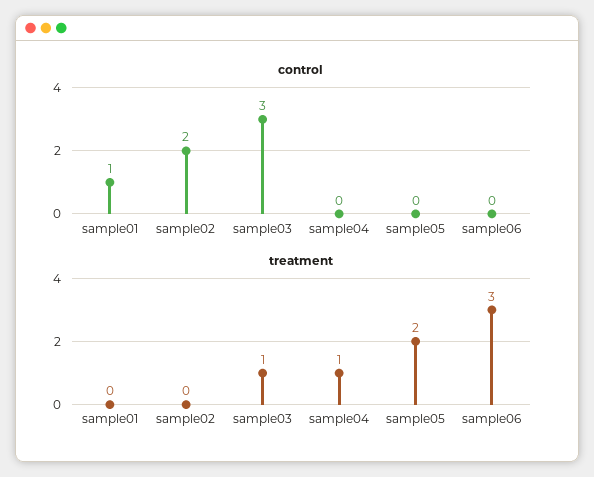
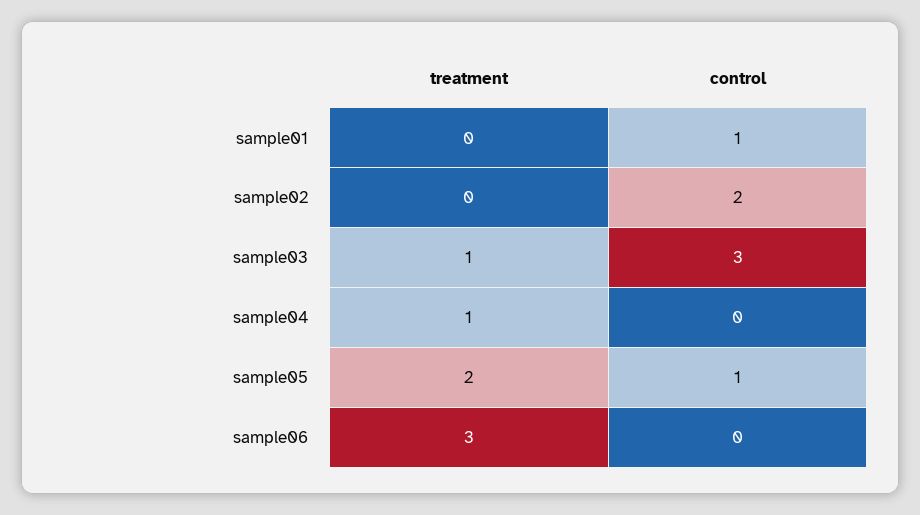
control, sample05: 0 -> 1

